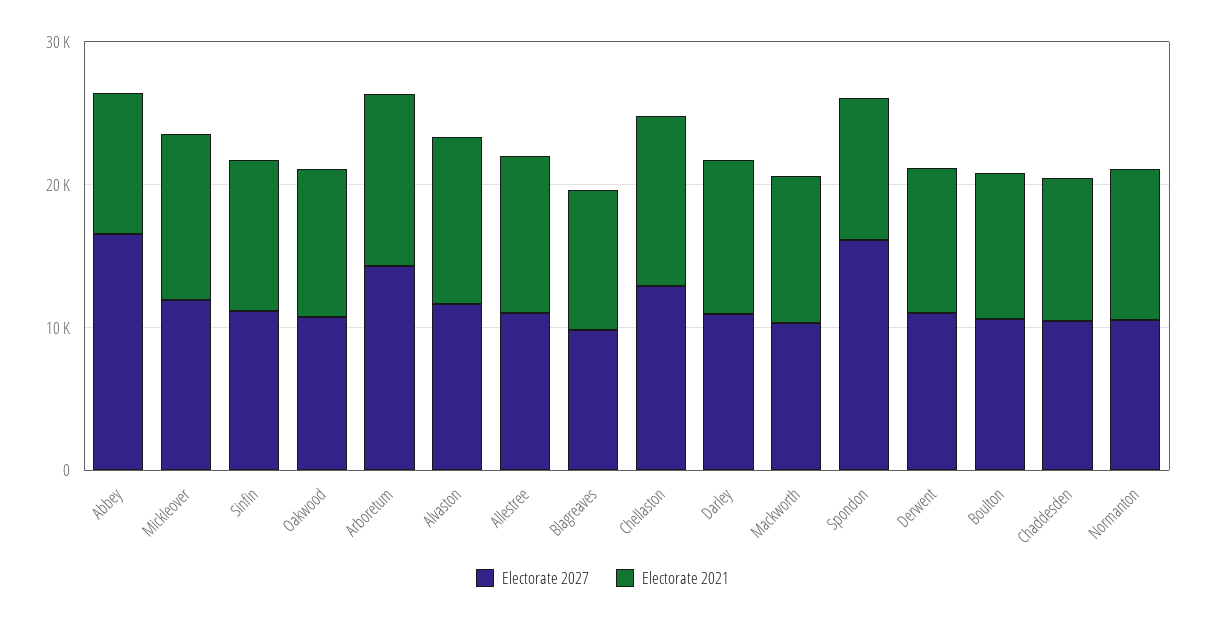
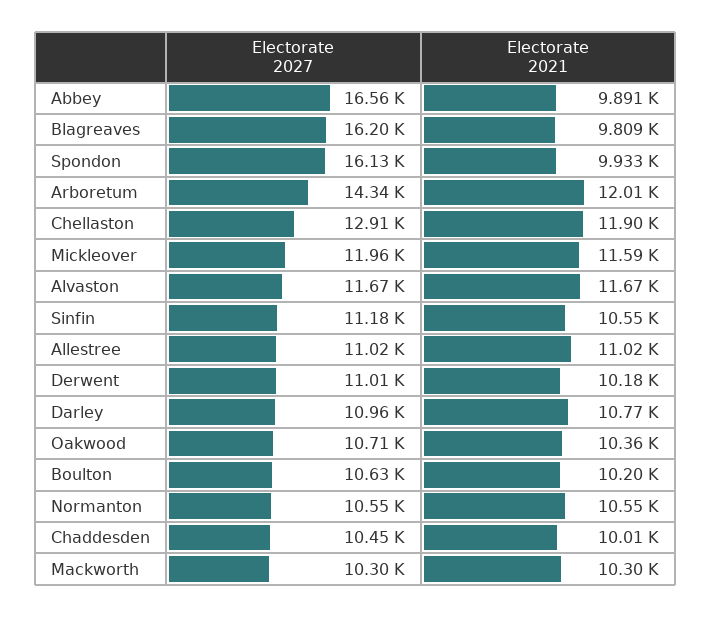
Electorate 2027, Blagreaves: 10000 -> 16200

